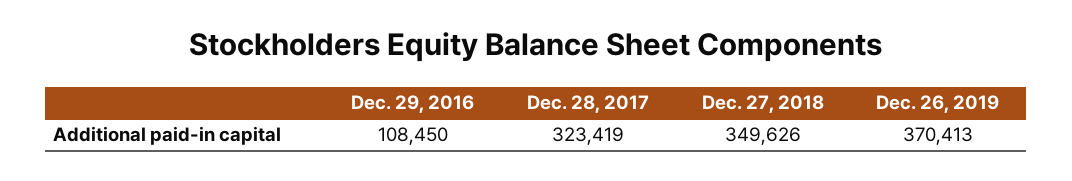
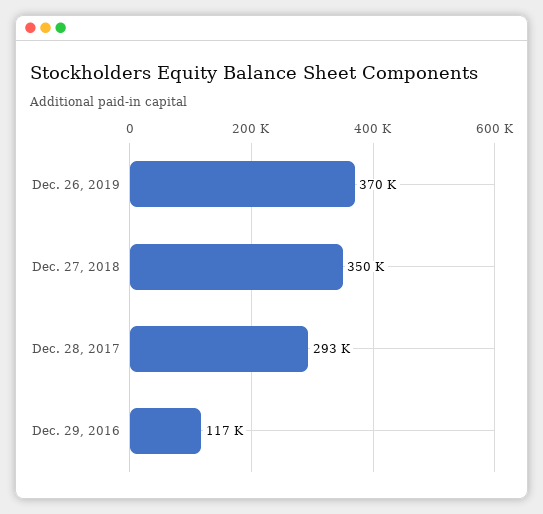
Dec. 29, 2016: 108450 -> 117000
Dec. 28, 2017: 323419 -> 293000

